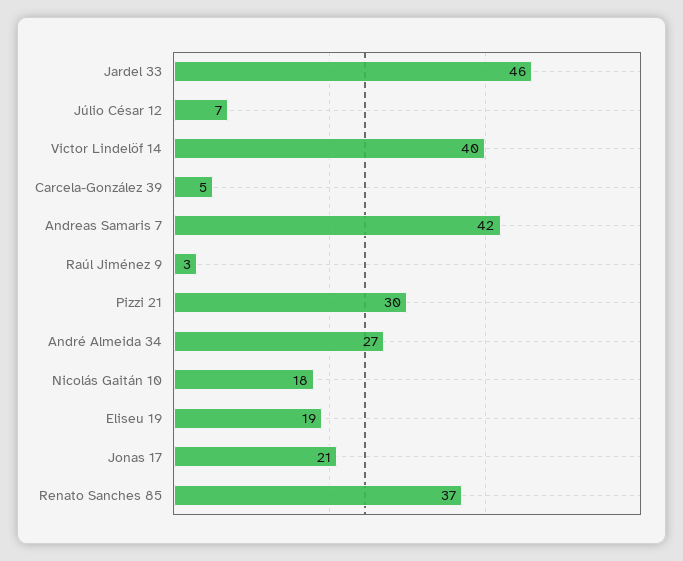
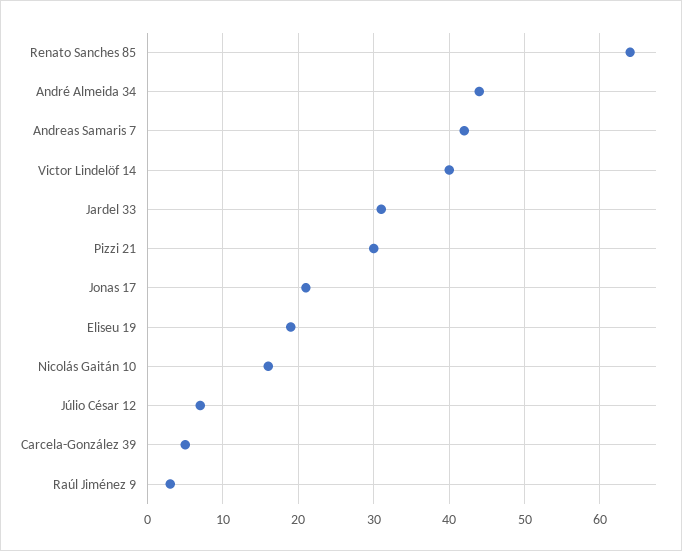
Jardel 33: 46 -> 31
André Almeida 34: 27 -> 44
Nicolás Gaitán 10: 18 -> 16
Renato Sanches 85: 37 -> 64

